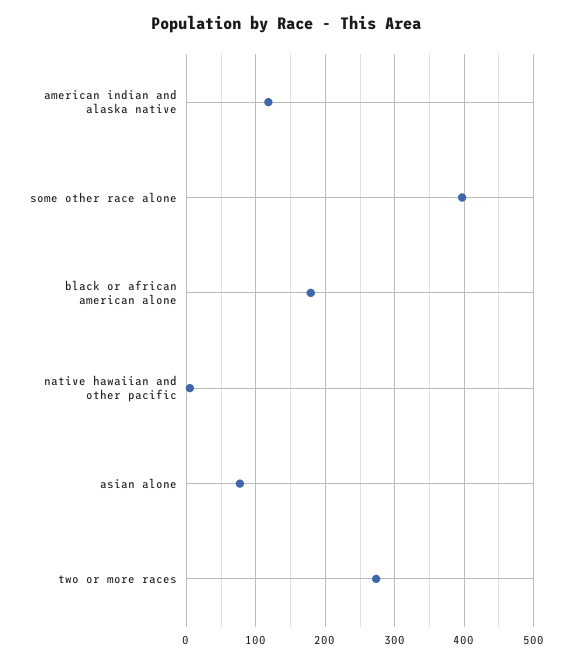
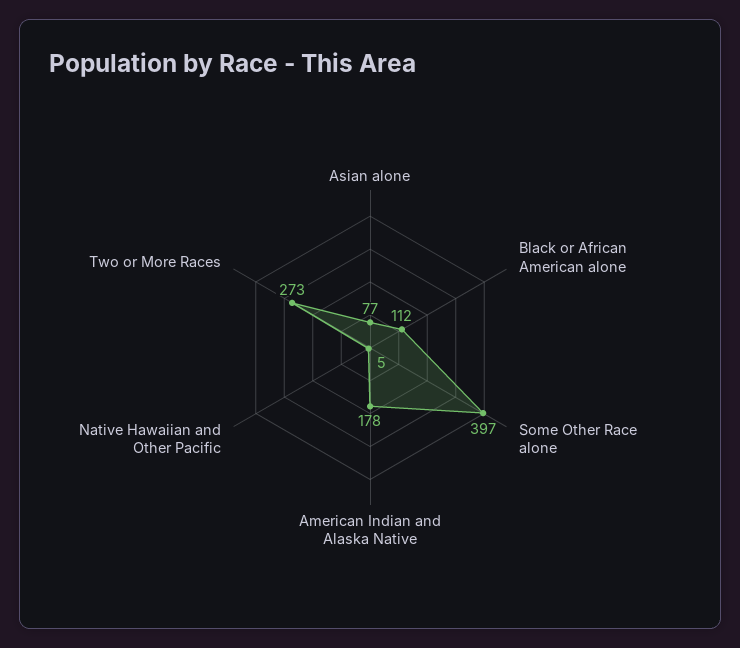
american indian and alaska native: 120 -> 178
black or african american alone: 180 -> 112

